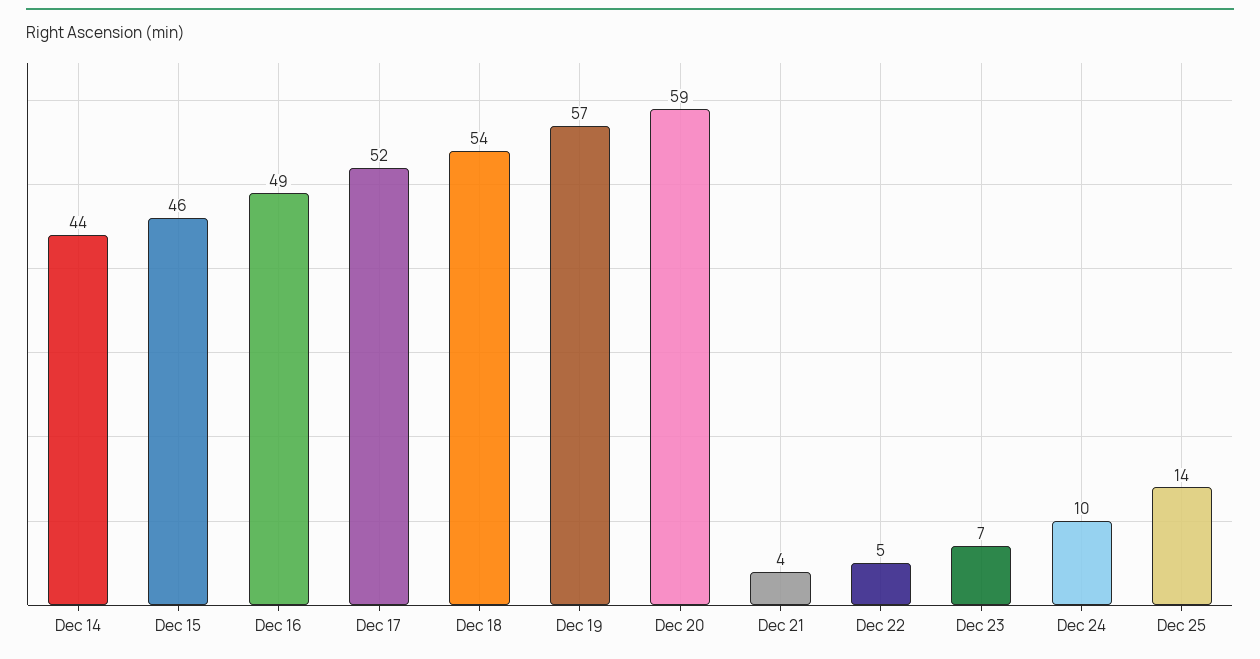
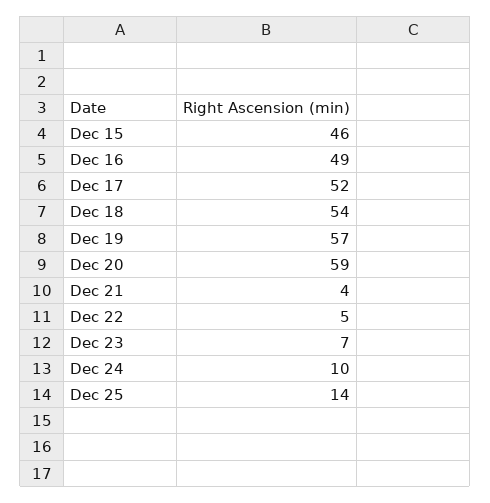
Dec 14: 44 -> none

